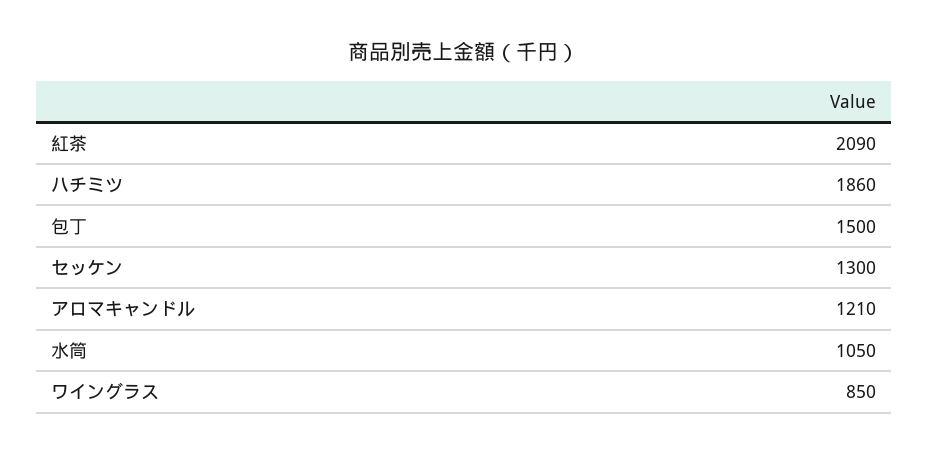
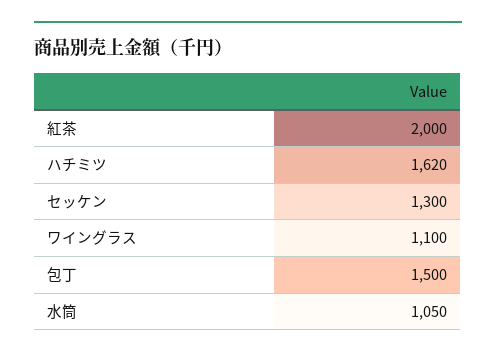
紅茶: 2090 -> 2000
ハチミツ: 1860 -> 1620
アロマキャンドル: 1210 -> none
ワイングラス: 850 -> 1100

